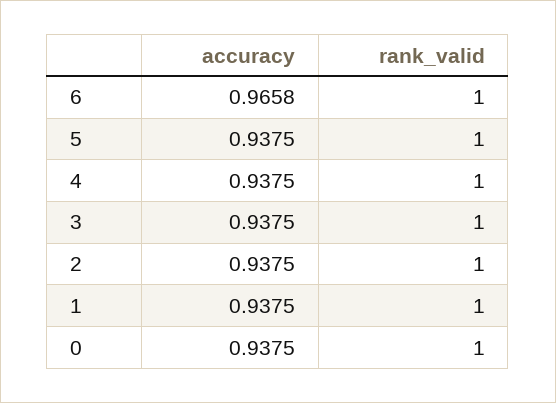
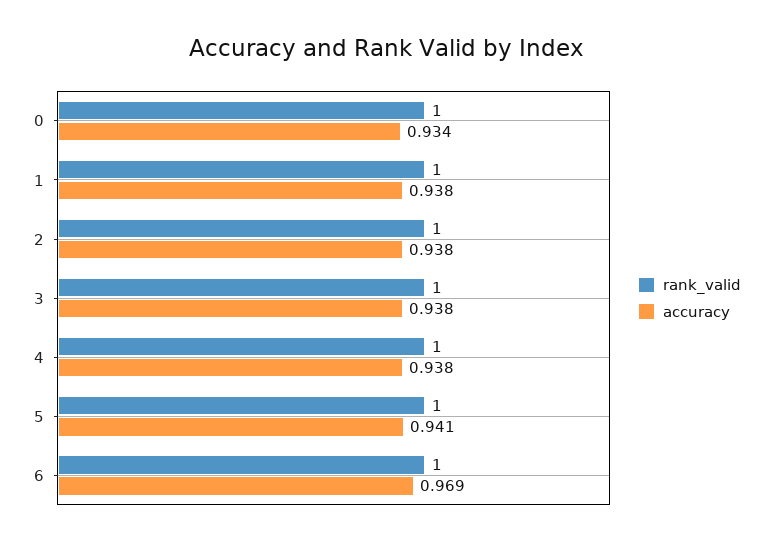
accuracy, 6: 0.9658 -> 0.969
accuracy, 5: 0.9375 -> 0.941
accuracy, 0: 0.9375 -> 0.934

